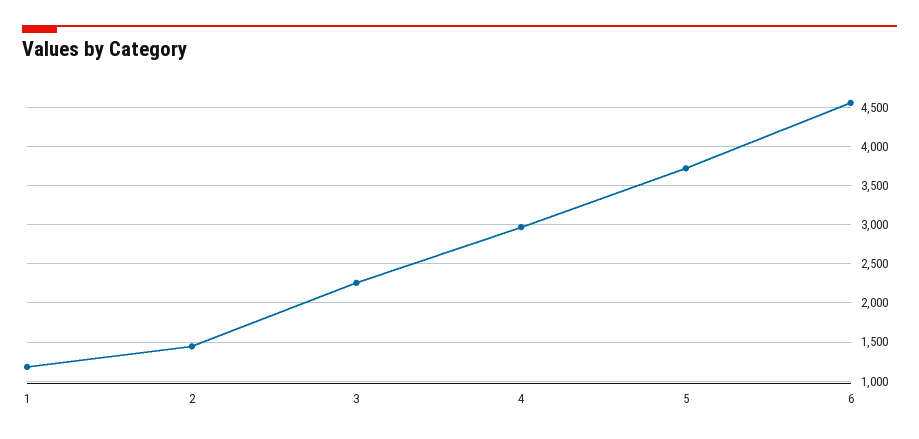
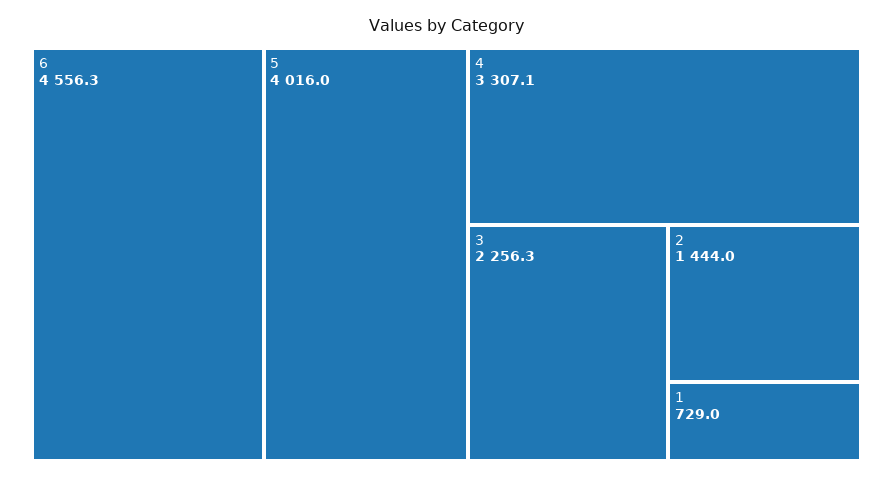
1: 1200 -> 729
4: 3000 -> 3307.1
5: 3700 -> 4016

